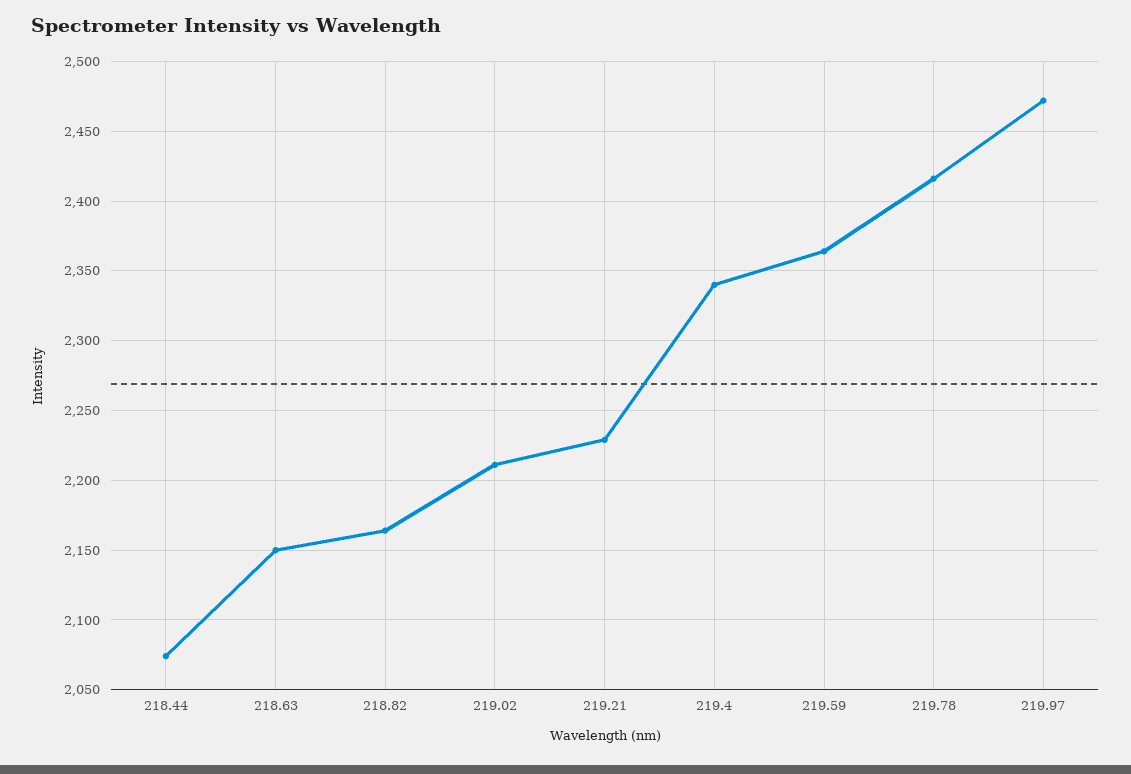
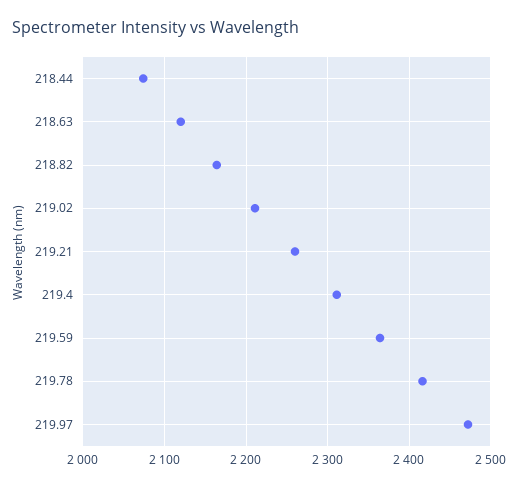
218.63: 2150 -> 2120
219.21: 2230 -> 2260
219.4: 2340 -> 2310

